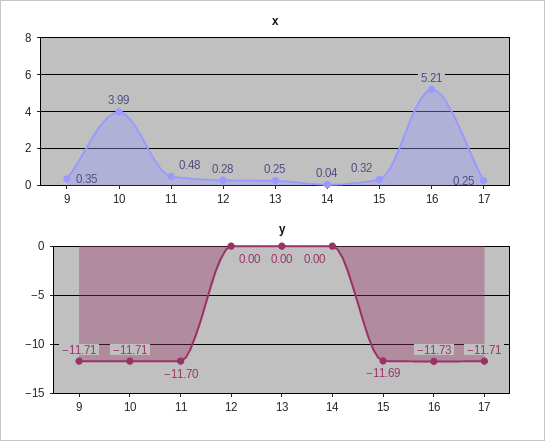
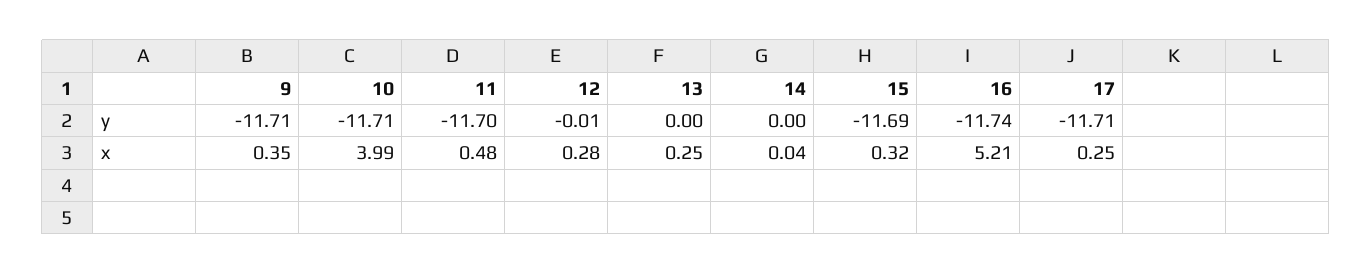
y, 12: 0 -> -0.01
y, 16: -11.73 -> -11.74

